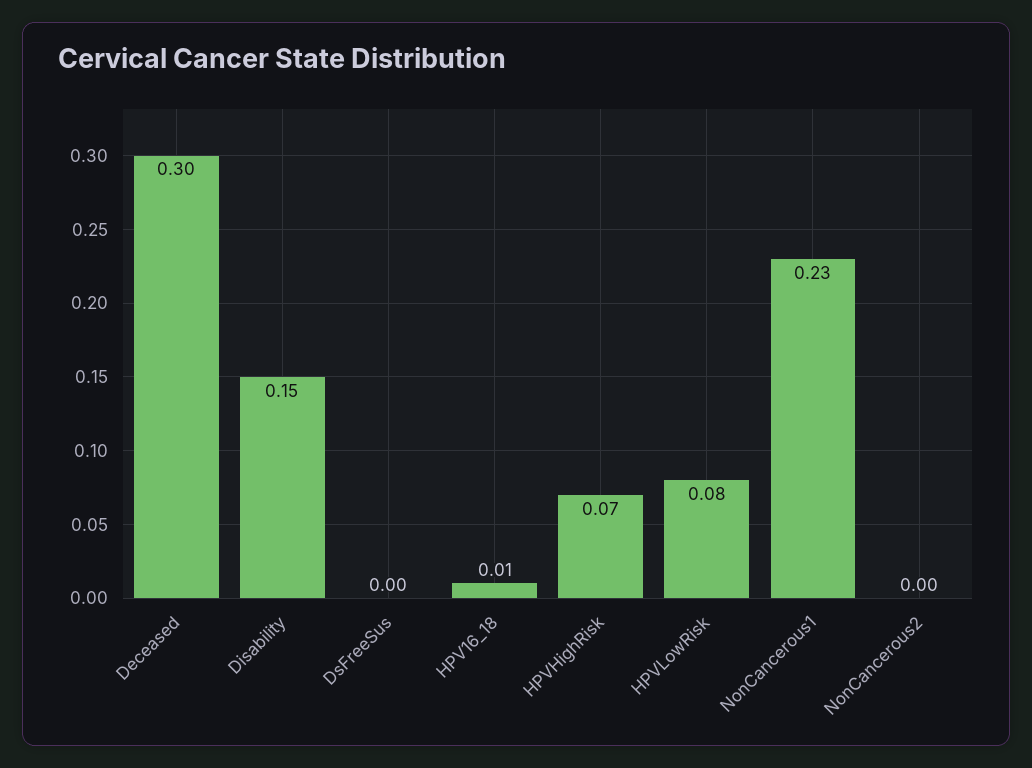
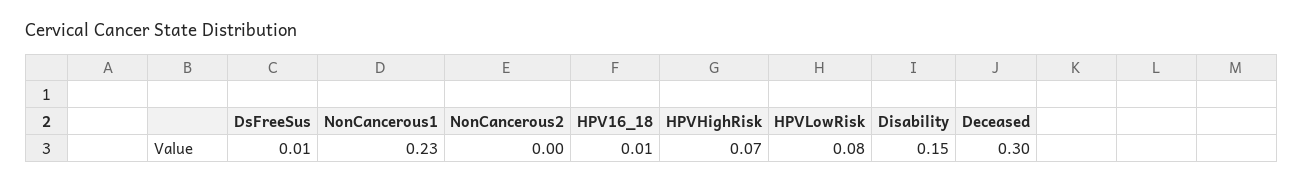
DsFreeSus: 0 -> 0.01

